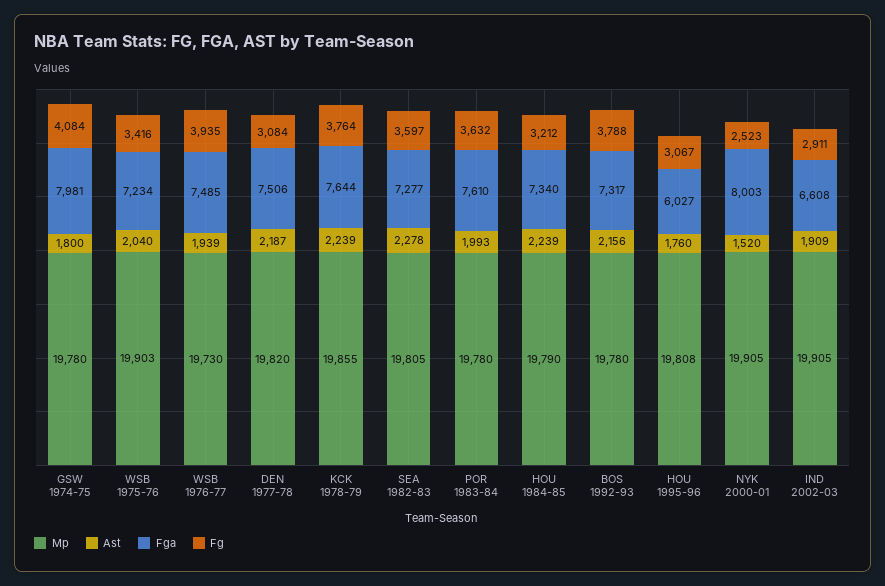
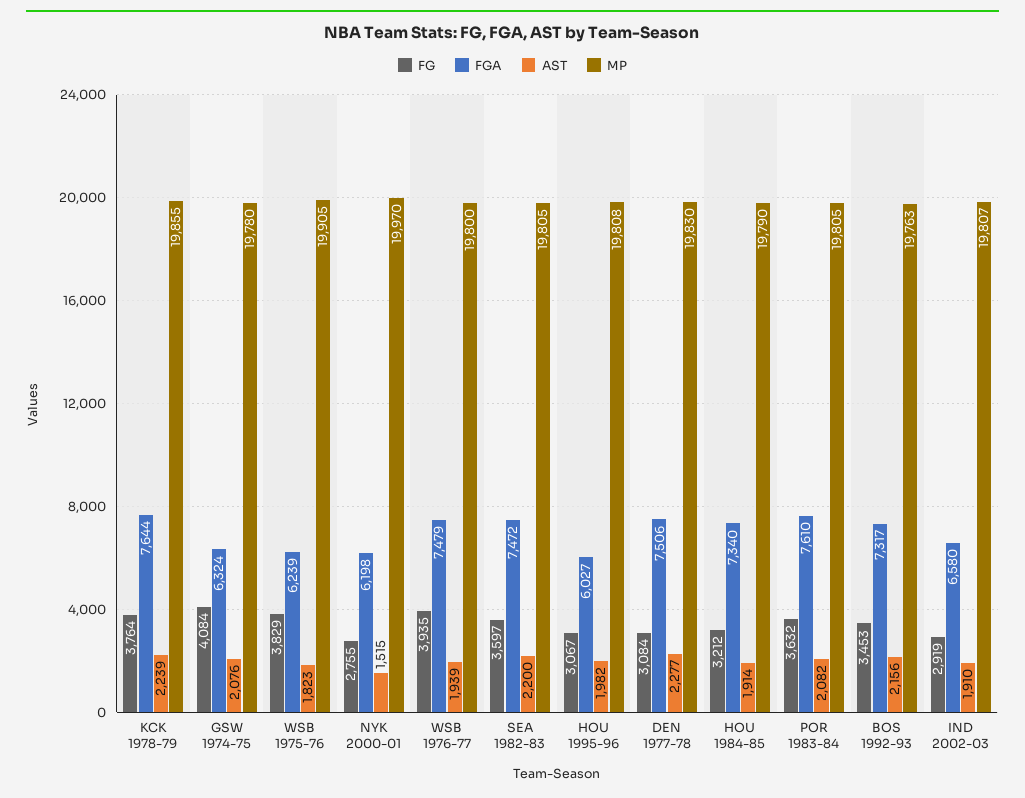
Ast, GSW 1974-75: 1800 -> 2076
Fga, GSW 1974-75: 7981 -> 6324
Mp, WSB 1975-76: 19903 -> 19905
Ast, WSB 1975-76: 2040 -> 1823
Fga, WSB 1975-76: 7234 -> 6239
Fg, WSB 1975-76: 3416 -> 3829
Mp, WSB 1976-77: 19730 -> 19800
Fga, WSB 1976-77: 7485 -> 7479
Mp, DEN 1977-78: 19820 -> 19830
Ast, DEN 1977-78: 2187 -> 2277
Ast, SEA 1982-83: 2278 -> 2200
Fga, SEA 1982-83: 7277 -> 7472
Mp, POR 1983-84: 19780 -> 19805
Ast, POR 1983-84: 1993 -> 2082
Ast, HOU 1984-85: 2239 -> 1914
Mp, BOS 1992-93: 19780 -> 19763
Fg, BOS 1992-93: 3788 -> 3453
Ast, HOU 1995-96: 1760 -> 1982
Mp, NYK 2000-01: 19905 -> 19970
Ast, NYK 2000-01: 1520 -> 1515
Fga, NYK 2000-01: 8003 -> 6198
Fg, NYK 2000-01: 2523 -> 2755
Mp, IND 2002-03: 19905 -> 19807
Ast, IND 2002-03: 1909 -> 1910
Fga, IND 2002-03: 6608 -> 6580
Fg, IND 2002-03: 2911 -> 2919

